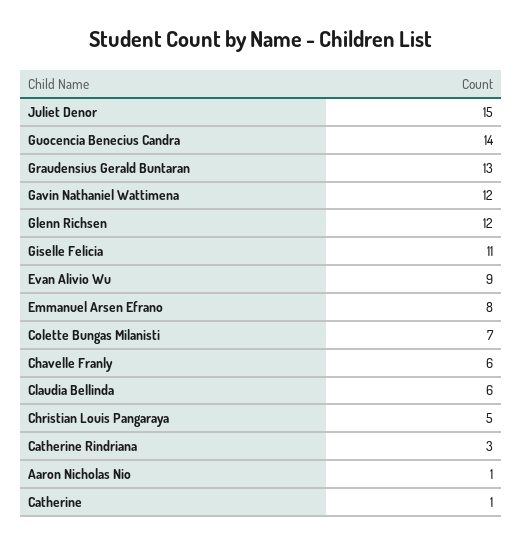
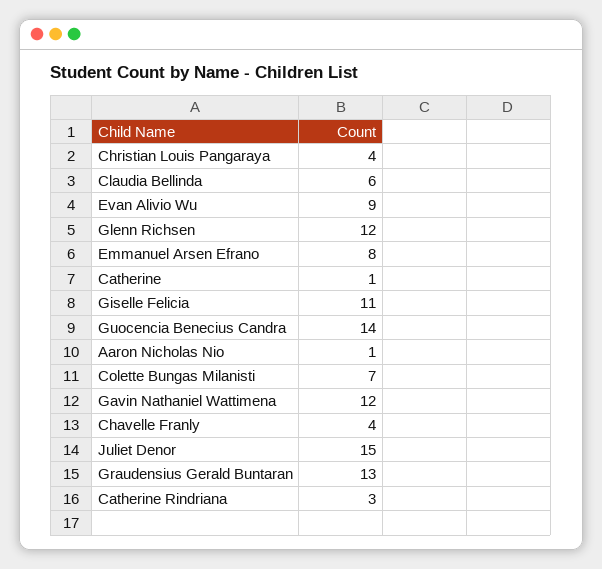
Chavelle Franly: 6 -> 4
Christian Louis Pangaraya: 5 -> 4

